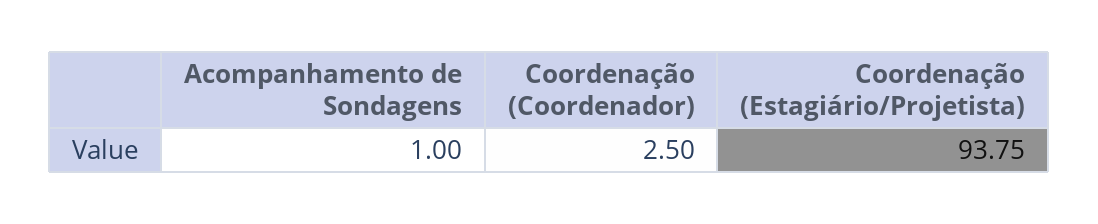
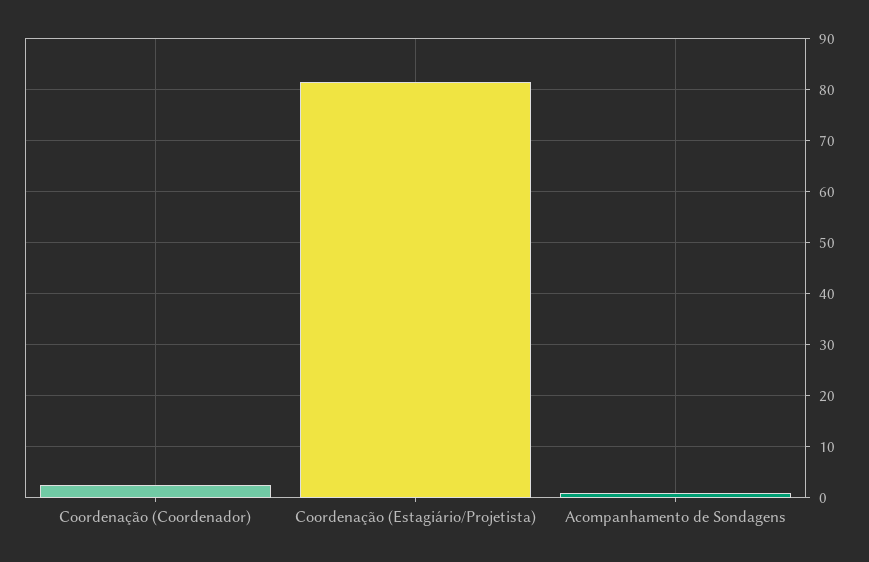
Coordenação (Estagiário/Projetista): 93.75 -> 82

